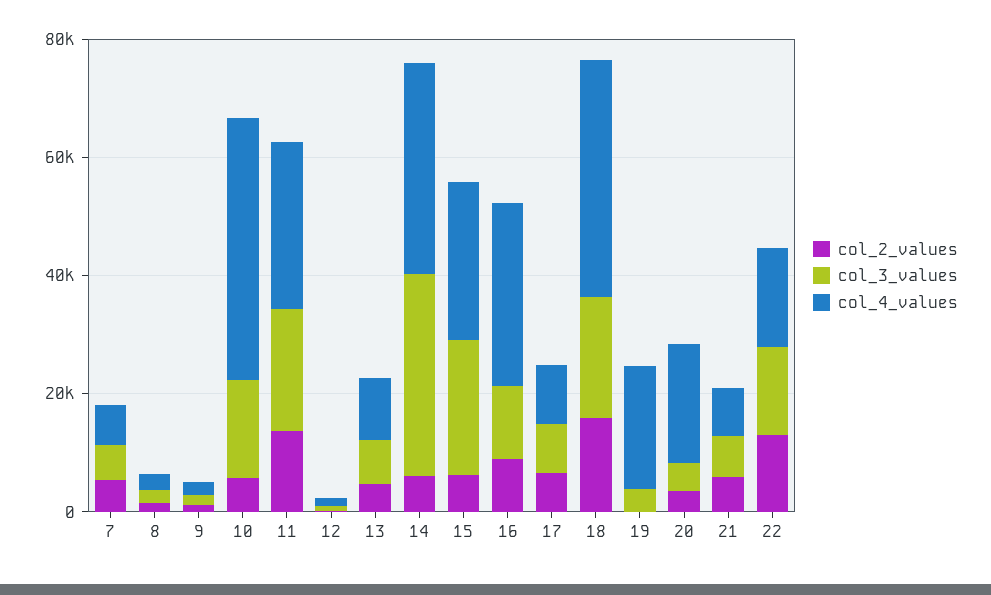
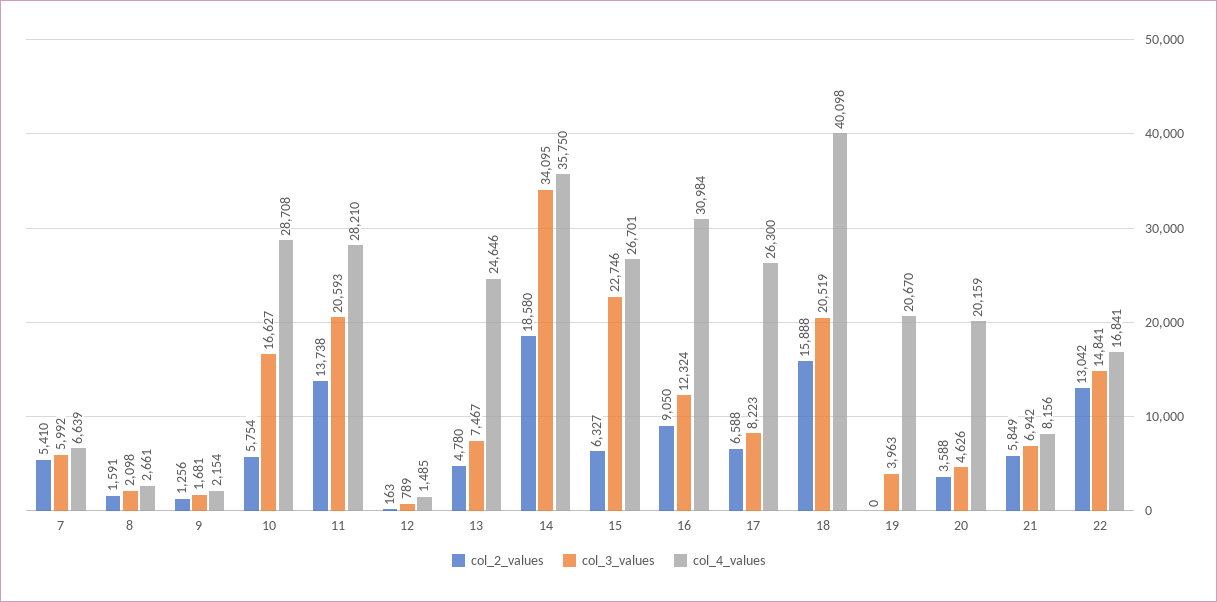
col_4_values, 10: 45000 -> 28708
col_4_values, 13: 10000 -> 24646
col_2_values, 14: 5000 -> 18580
col_4_values, 17: 10000 -> 26300

